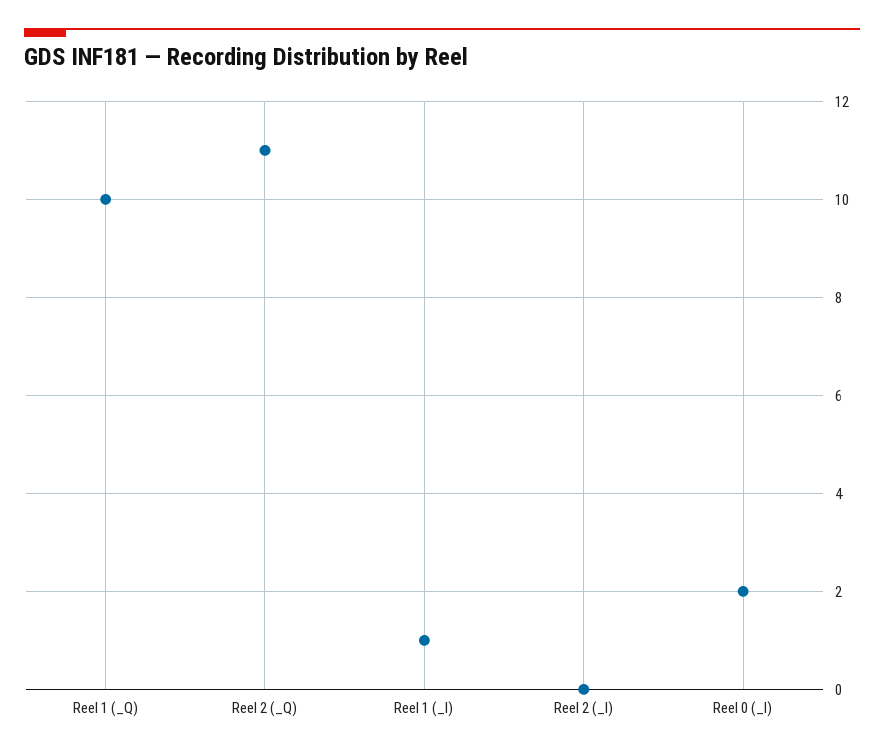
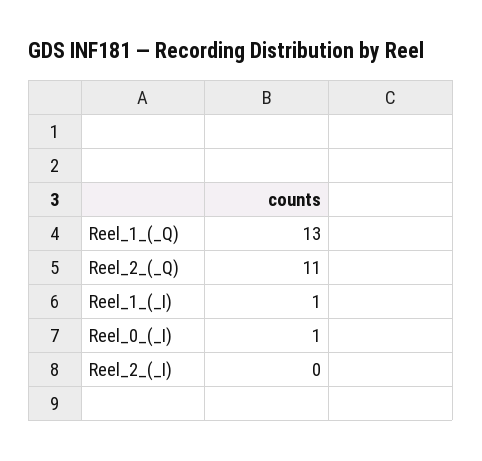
Reel 1 (_Q): 10 -> 13
Reel 0 (_I): 2 -> 1

